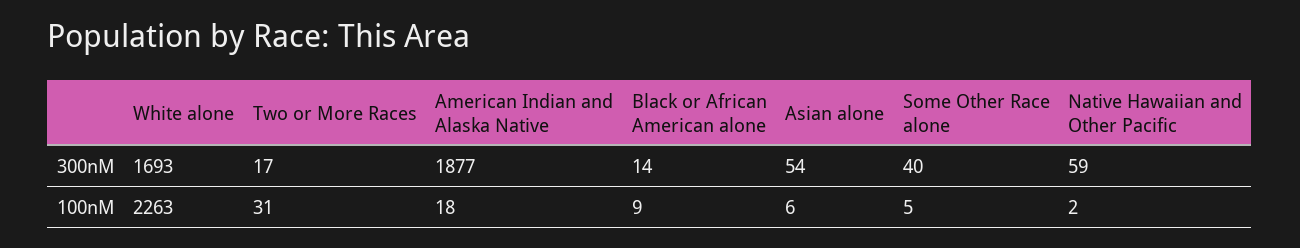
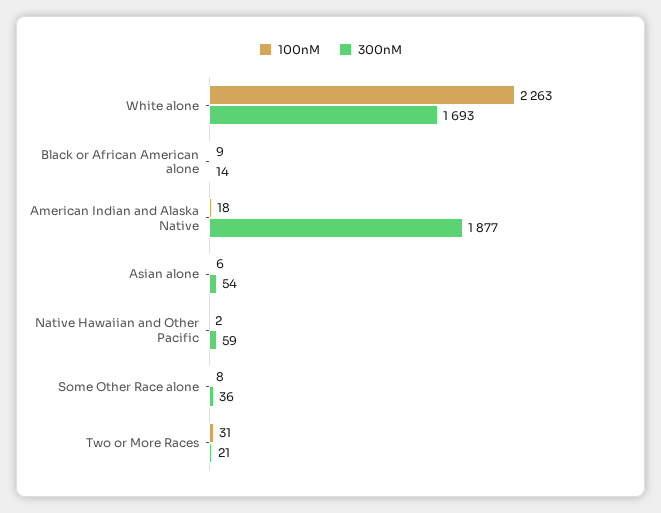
300nM, Two or More Races: 17 -> 21
300nM, Some Other Race alone: 40 -> 36
100nM, Some Other Race alone: 5 -> 8

